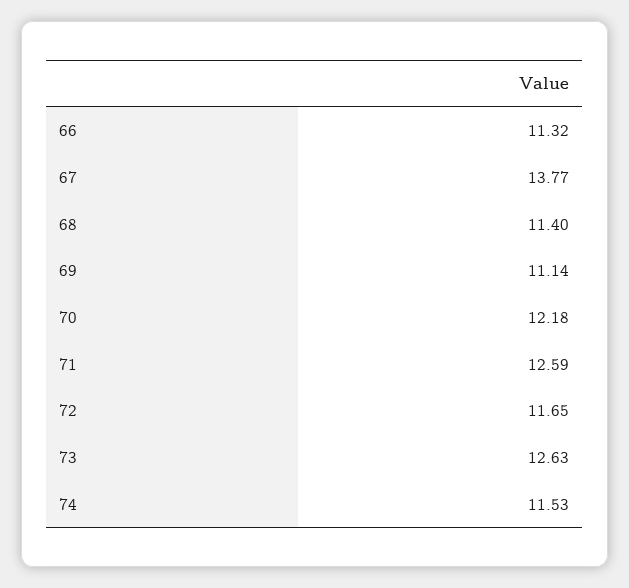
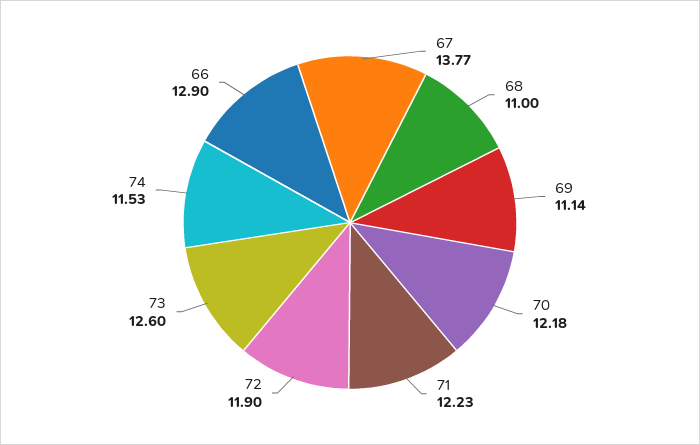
66: 11.32 -> 12.9
68: 11.4 -> 11
71: 12.59 -> 12.23
72: 11.65 -> 11.9
73: 12.63 -> 12.6

